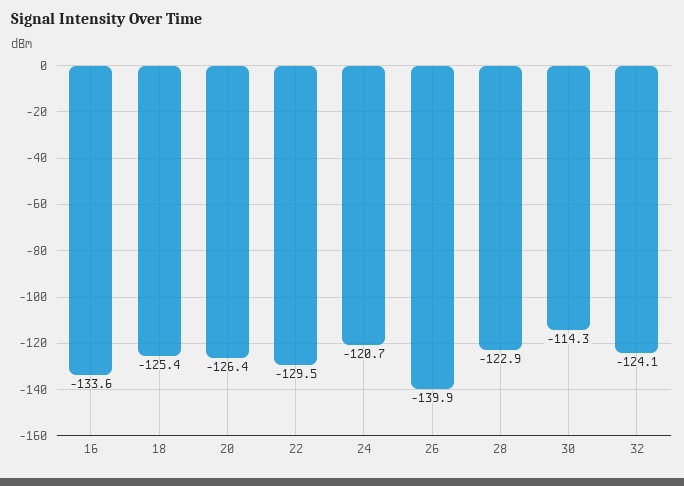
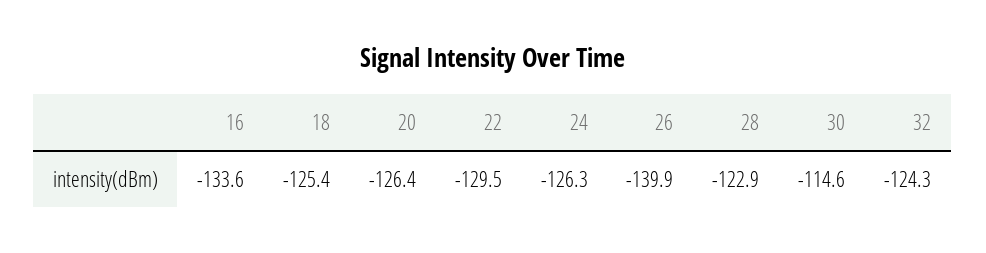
24: -120.7 -> -126.3
30: -114.3 -> -114.6
32: -124.1 -> -124.3

